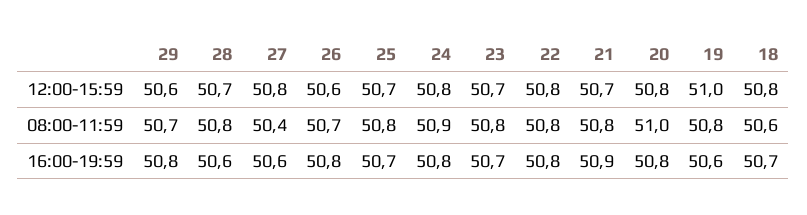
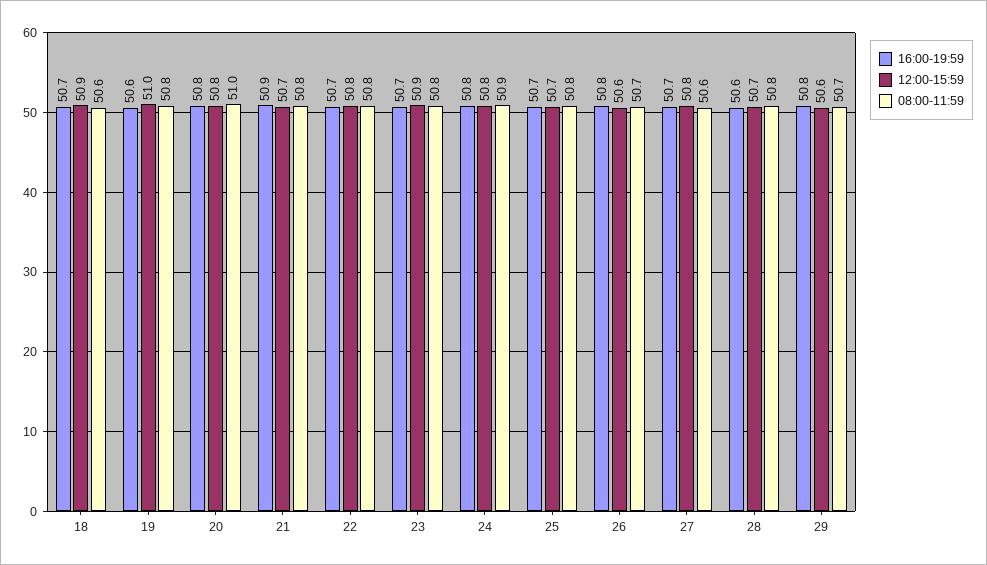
12:00-15:59, 23: 50.7 -> 50.9
12:00-15:59, 18: 50.8 -> 50.9
08:00-11:59, 27: 50.4 -> 50.6
16:00-19:59, 27: 50.6 -> 50.7
16:00-19:59, 22: 50.8 -> 50.7

